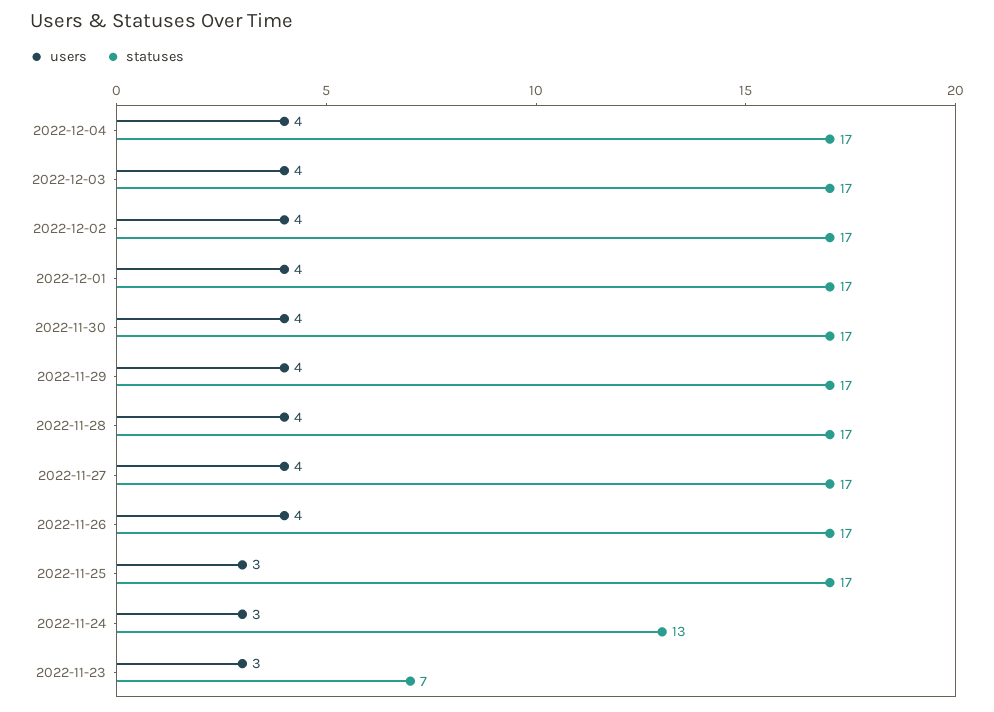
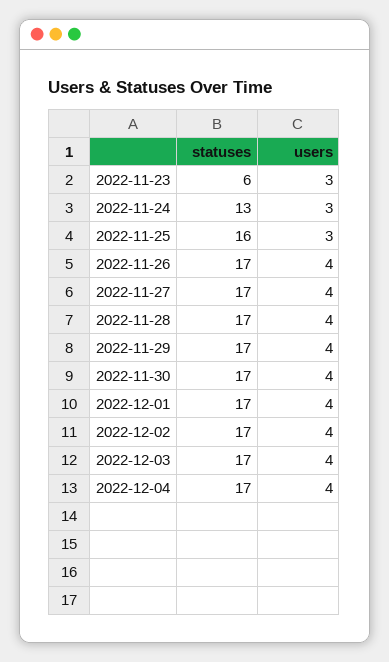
statuses, 2022-11-25: 17 -> 16
statuses, 2022-11-23: 7 -> 6

